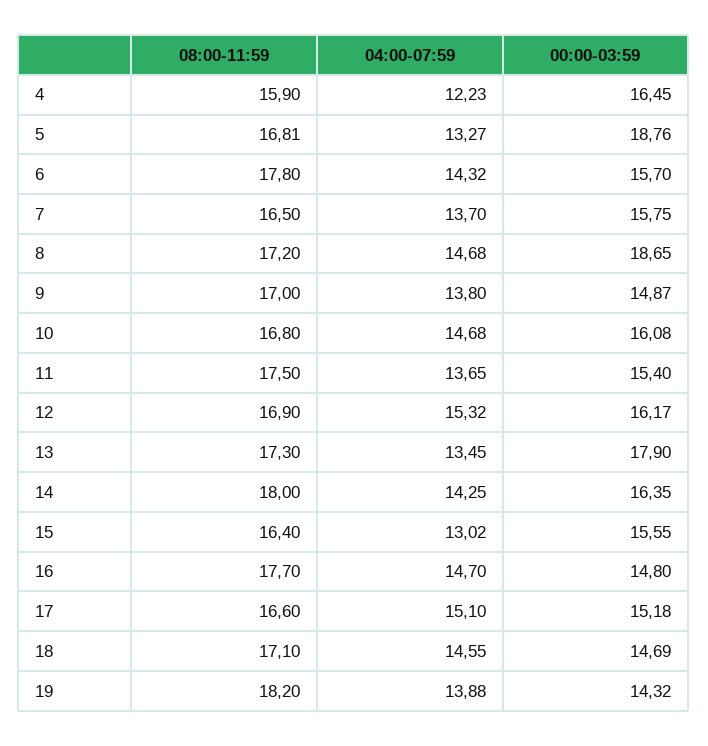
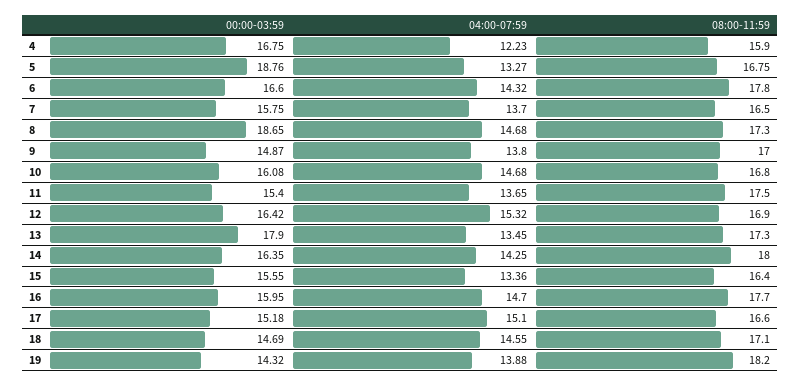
00:00-03:59, 4: 16.45 -> 16.75
08:00-11:59, 5: 16.81 -> 16.75
00:00-03:59, 6: 15.7 -> 16.6
08:00-11:59, 8: 17.2 -> 17.3
00:00-03:59, 12: 16.17 -> 16.42
04:00-07:59, 15: 13.02 -> 13.36
00:00-03:59, 16: 14.8 -> 15.95

